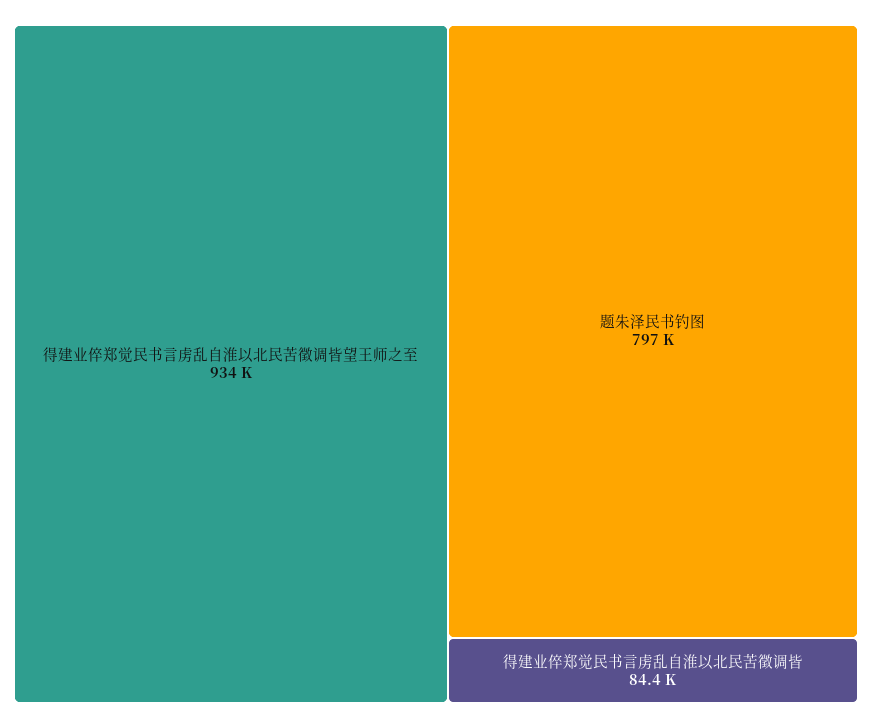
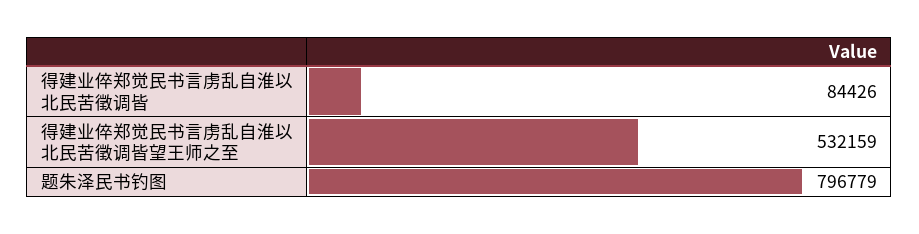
得建业倅郑觉民书言虏乱自淮以北民苦徵调皆望王师之至: 934000 -> 532159

